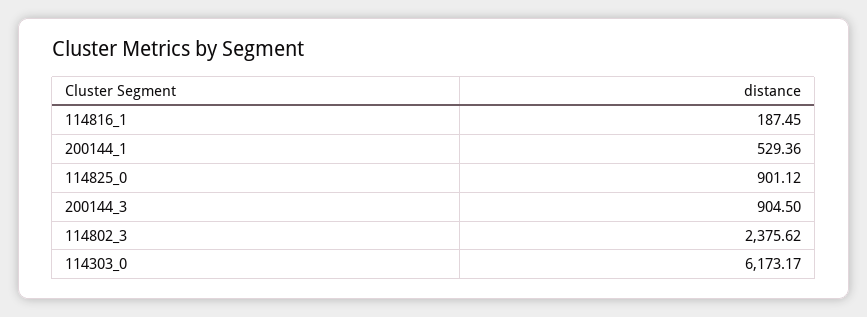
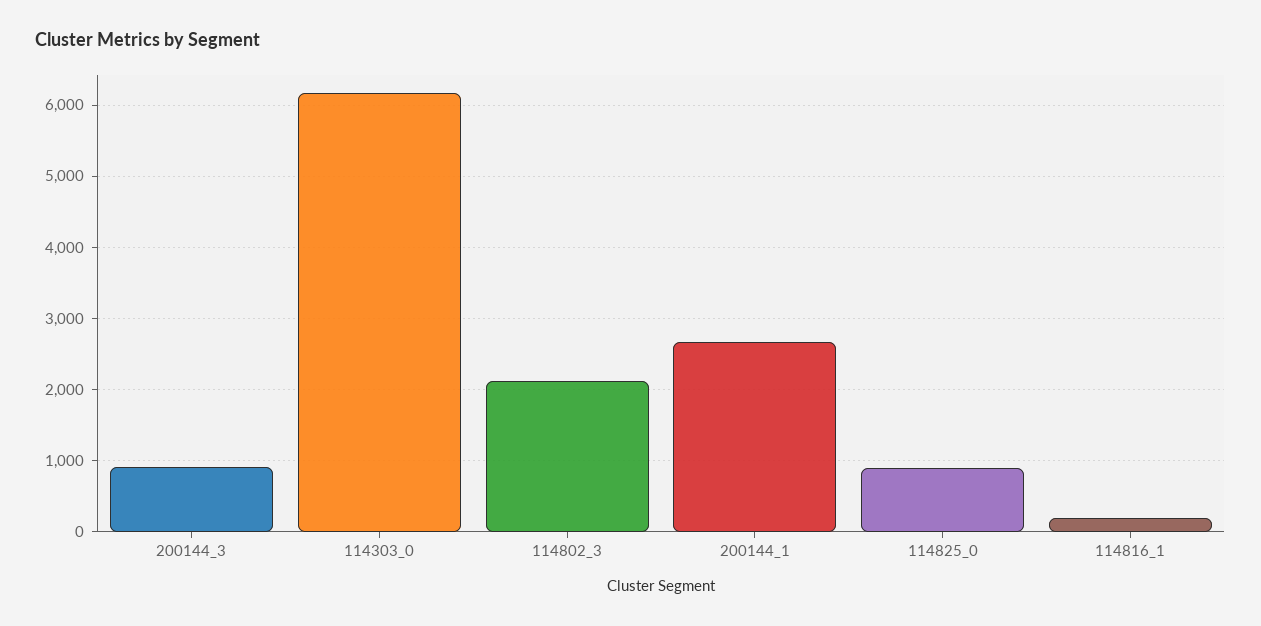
200144_1: 529.36 -> 2700
114802_3: 2375.62 -> 2100

